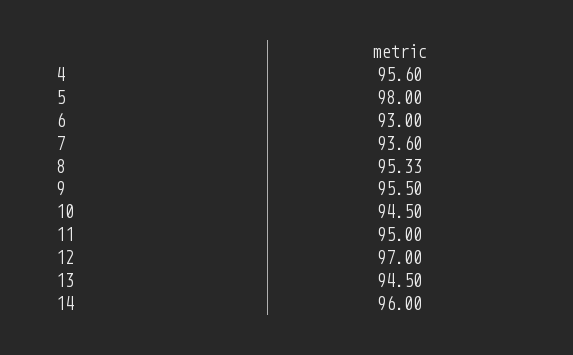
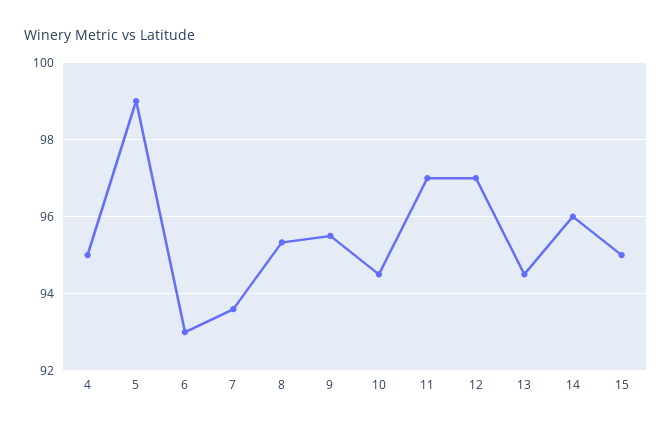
4: 95.6 -> 95
5: 98 -> 99
11: 95 -> 97
15: none -> 95

